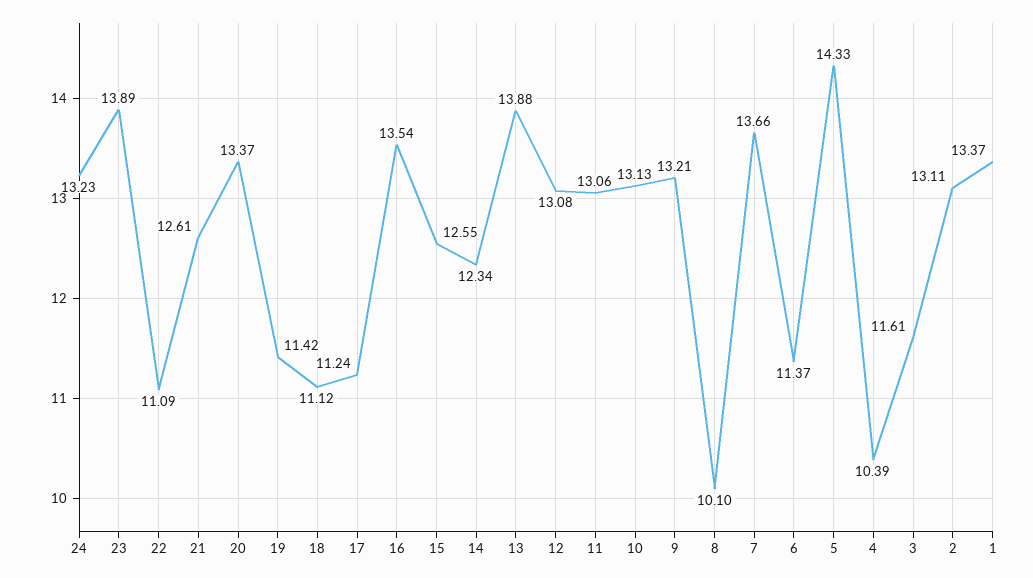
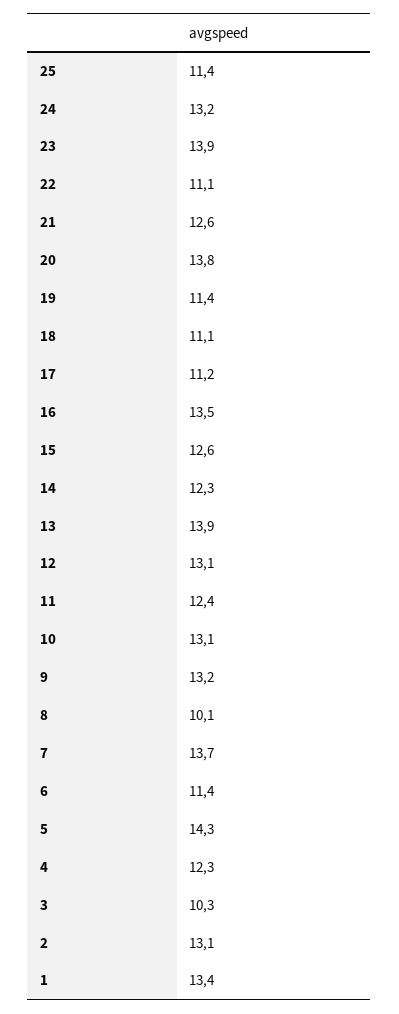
20: 13.37 -> 13.8
11: 13.06 -> 12.4
4: 10.39 -> 12.3
3: 11.61 -> 10.3
25: none -> 11.4

